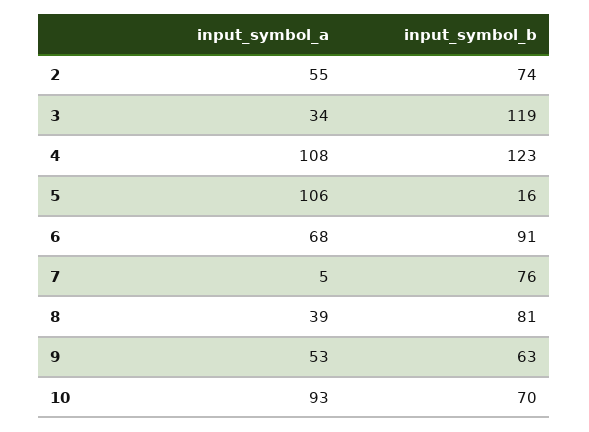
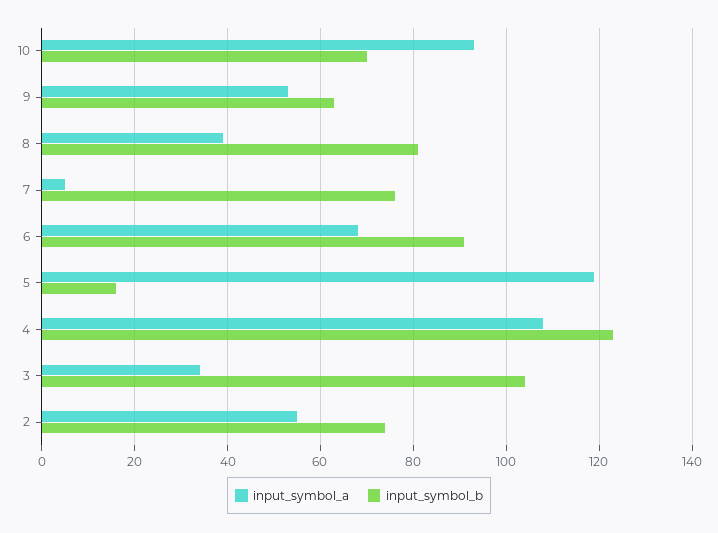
input_symbol_b, 3: 119 -> 105
input_symbol_a, 5: 106 -> 120

